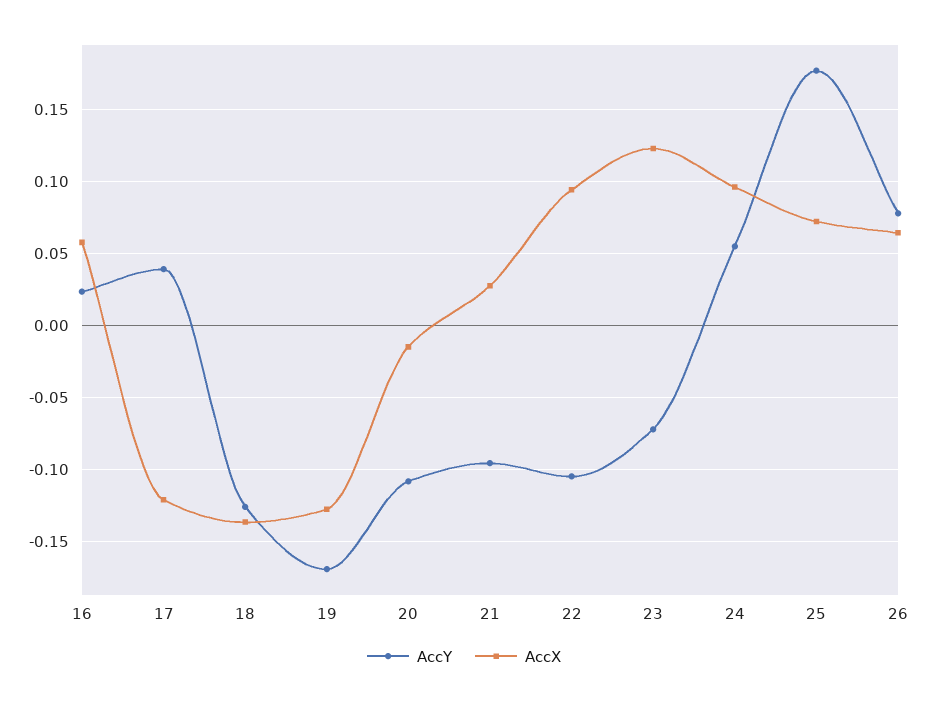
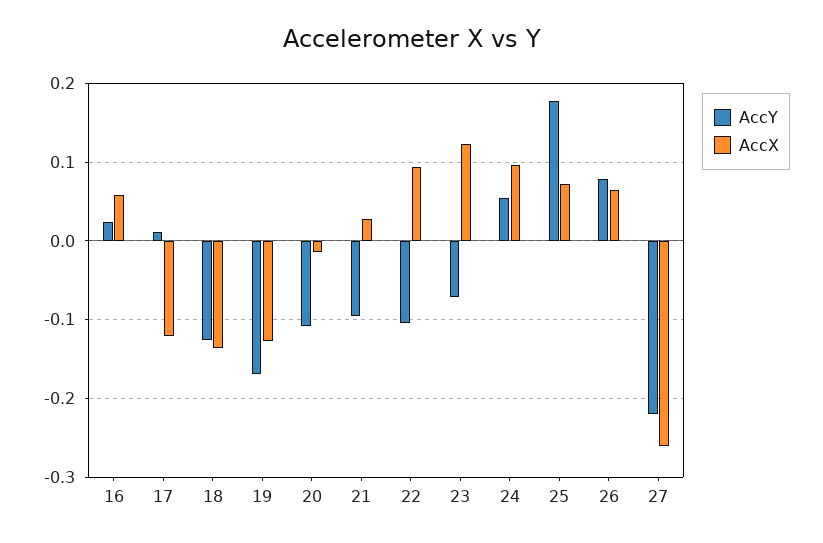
AccY, 17: 0.04 -> 0.01
AccY, 27: none -> -0.22
AccX, 27: none -> -0.26

